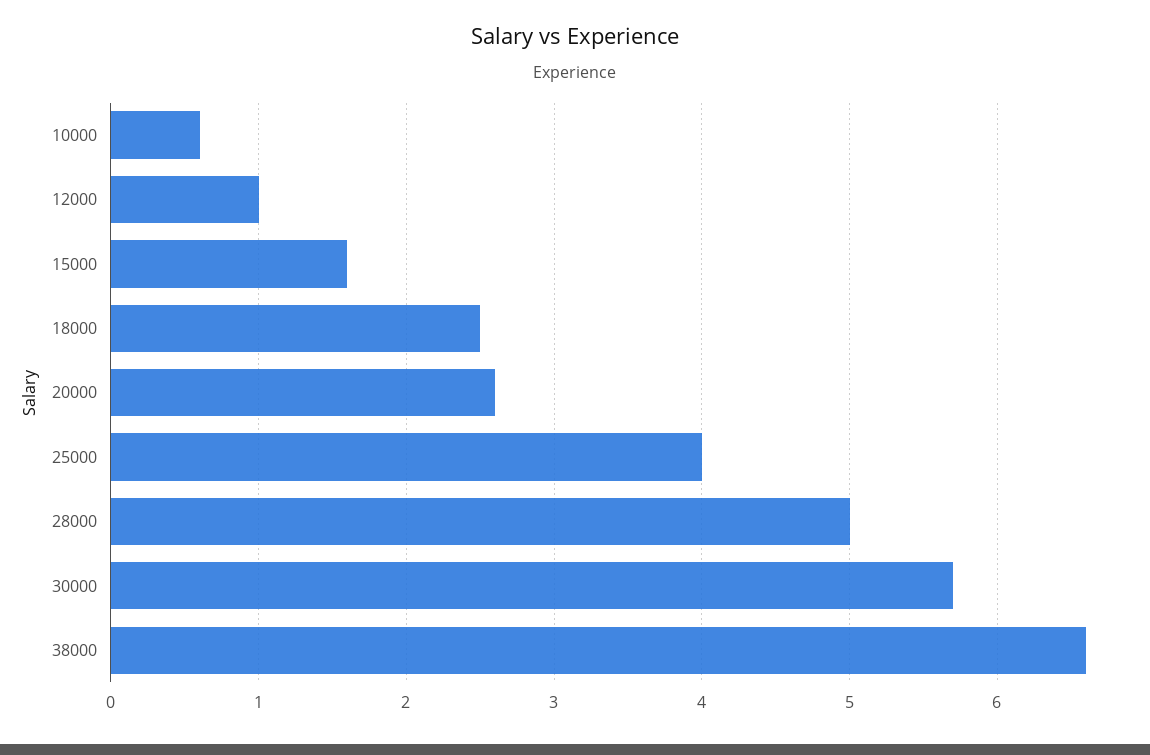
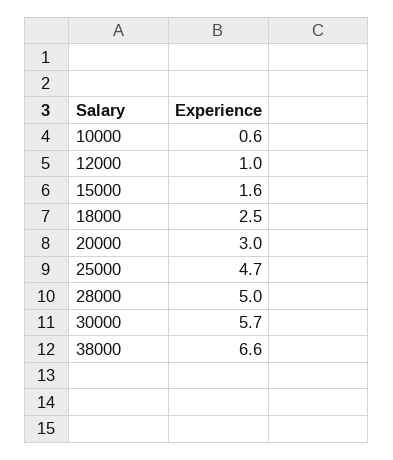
20000: 2.6 -> 3
25000: 4 -> 4.7

